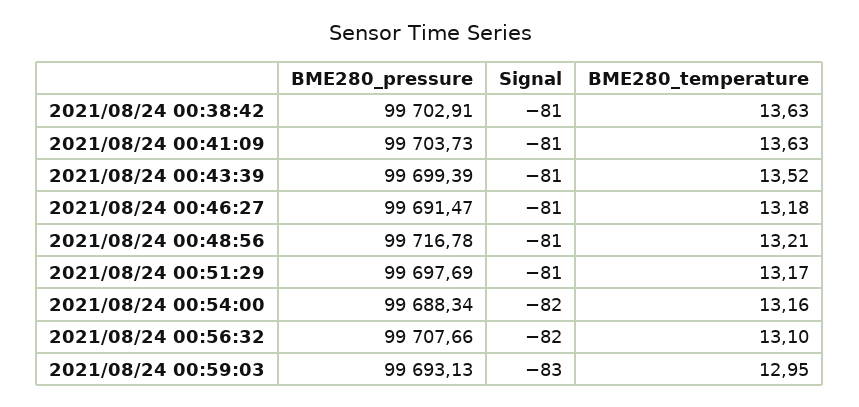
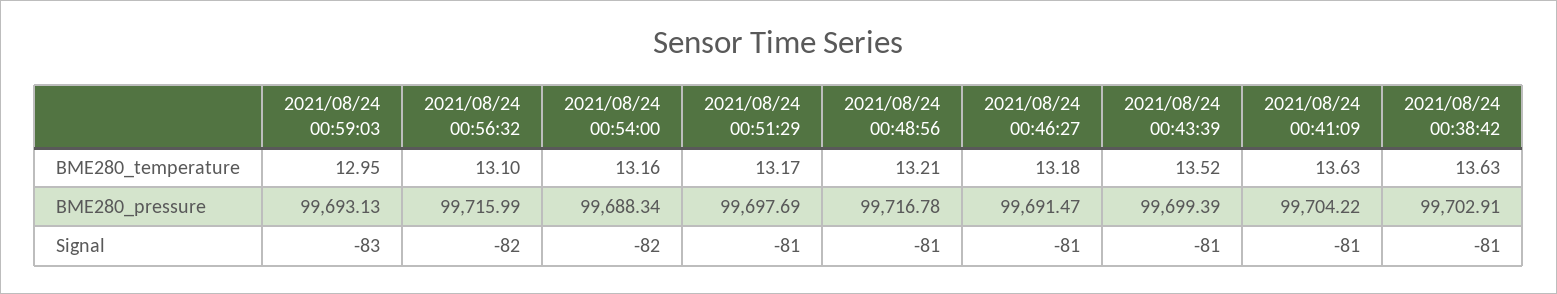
BME280_pressure, 2021/08/24 00:41:09: 99703.73 -> 99704.22
BME280_pressure, 2021/08/24 00:56:32: 99707.66 -> 99715.99

